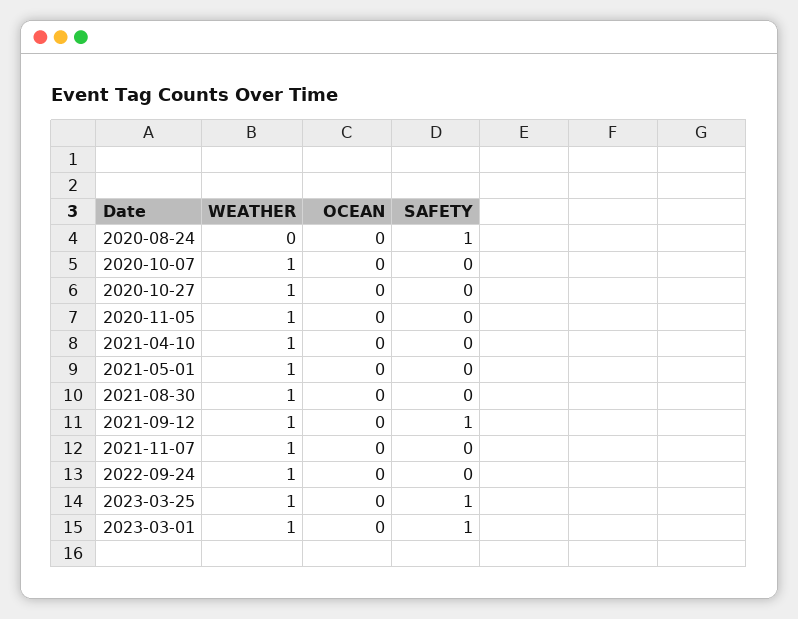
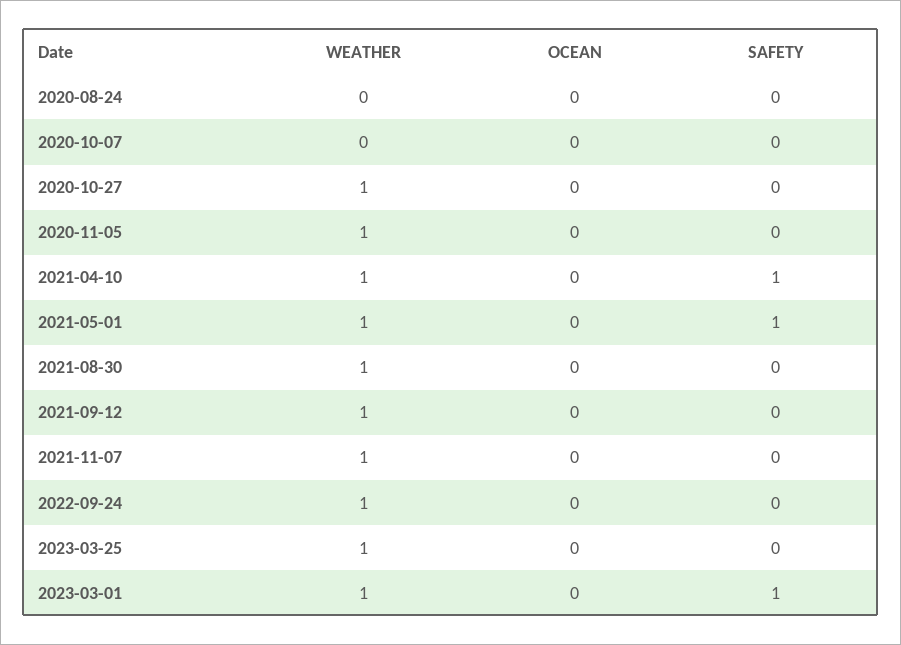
SAFETY, 2020-08-24: 1 -> 0
WEATHER, 2020-10-07: 1 -> 0
SAFETY, 2021-04-10: 0 -> 1
SAFETY, 2021-05-01: 0 -> 1
SAFETY, 2021-09-12: 1 -> 0
SAFETY, 2023-03-25: 1 -> 0

